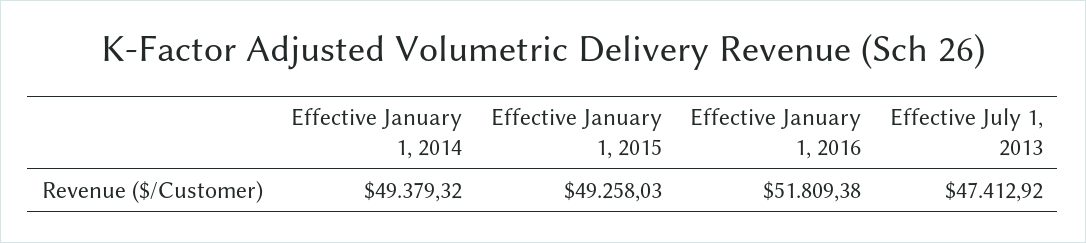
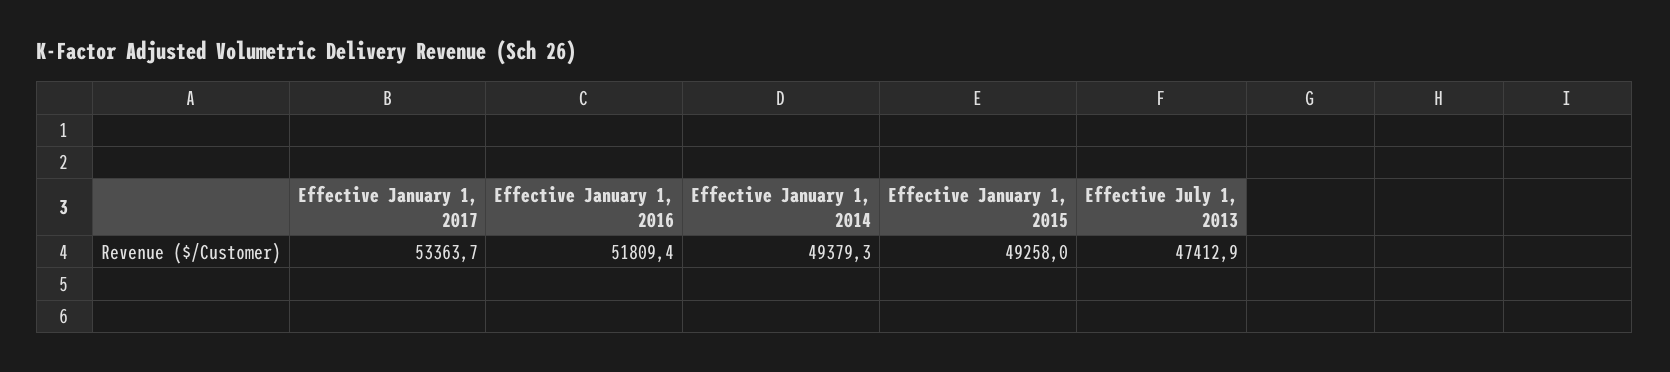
Effective January 1, 2017: none -> 53363.7

